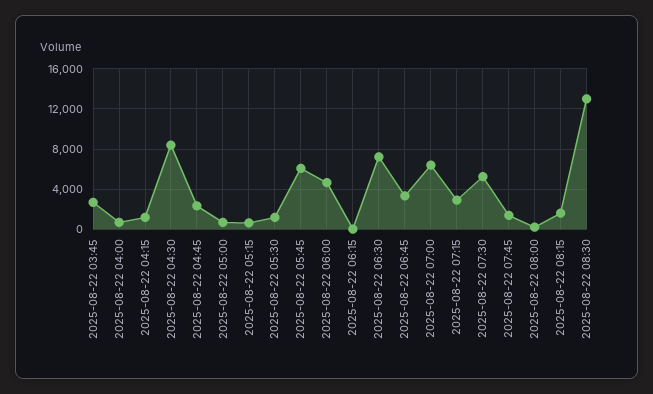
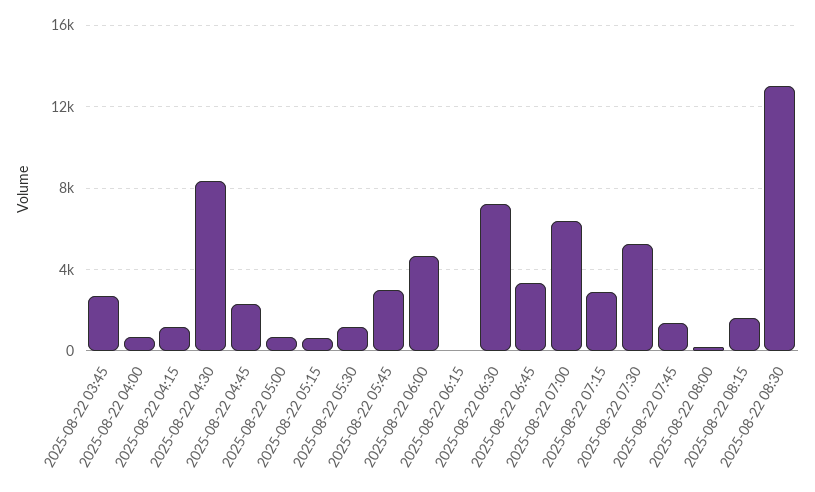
2025-08-22 05:45: 6000 -> 3000

